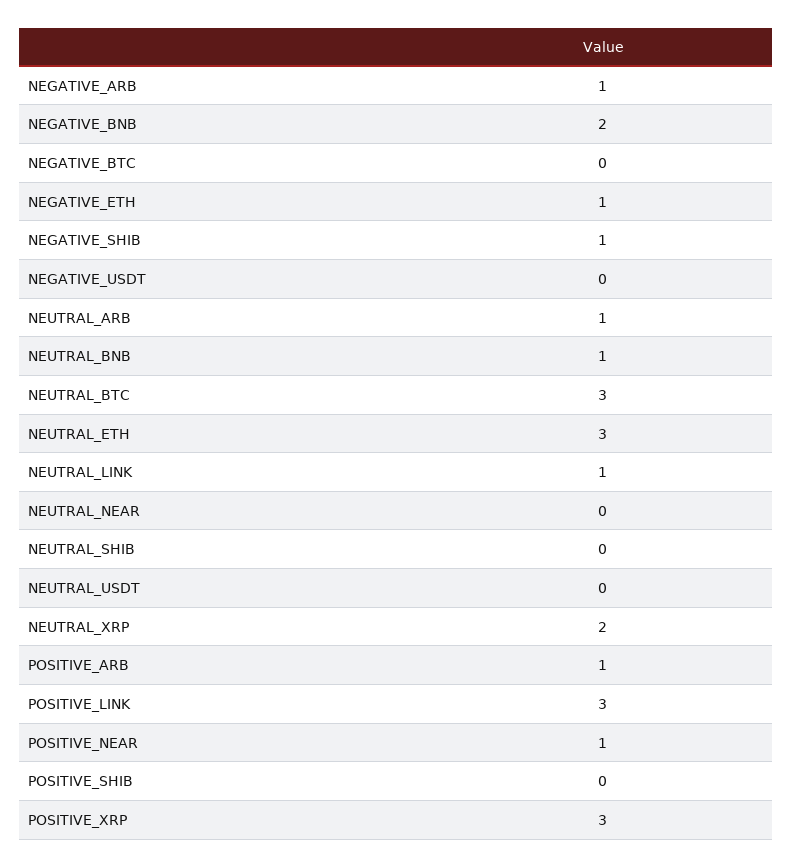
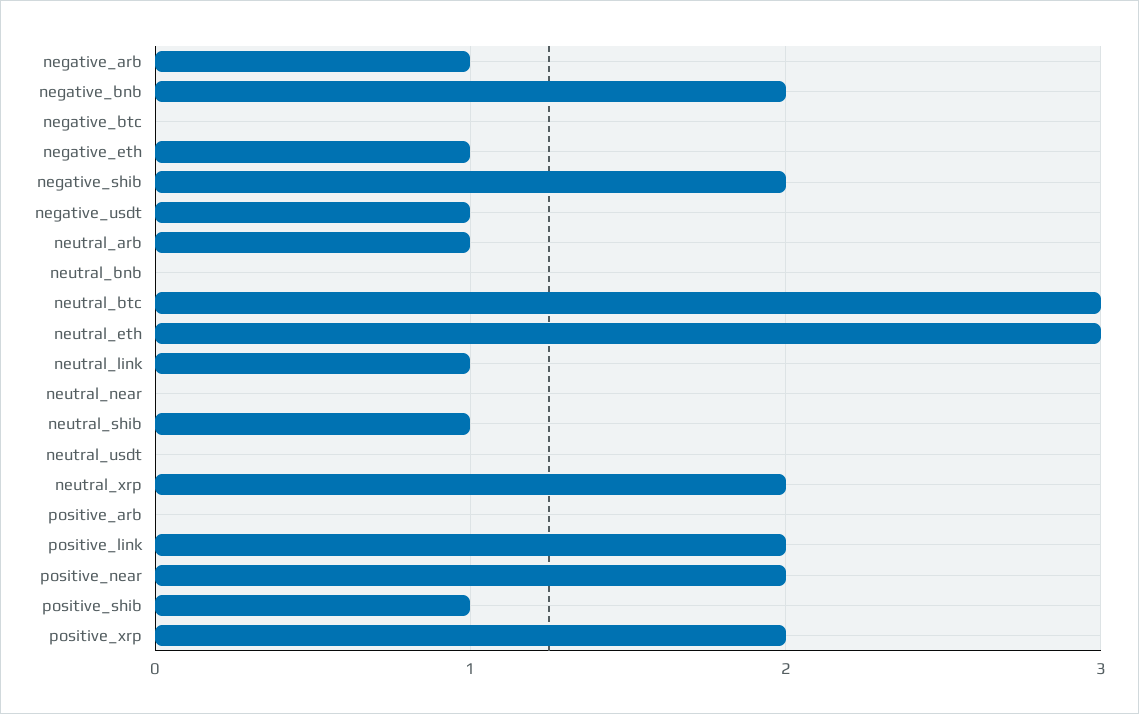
NEGATIVE_SHIB: 1 -> 2
NEGATIVE_USDT: 0 -> 1
NEUTRAL_BNB: 1 -> 0
NEUTRAL_SHIB: 0 -> 1
POSITIVE_ARB: 1 -> 0
POSITIVE_LINK: 3 -> 2
POSITIVE_NEAR: 1 -> 2
POSITIVE_SHIB: 0 -> 1
POSITIVE_XRP: 3 -> 2

